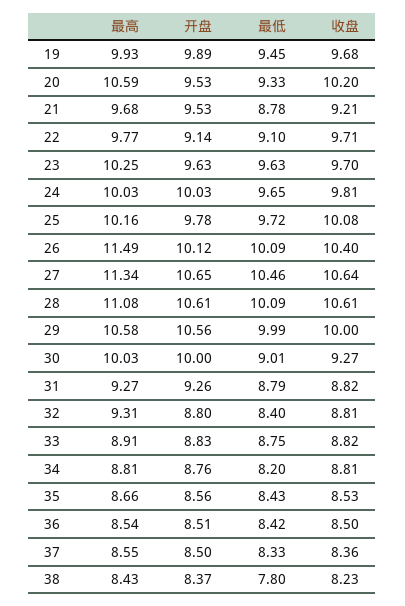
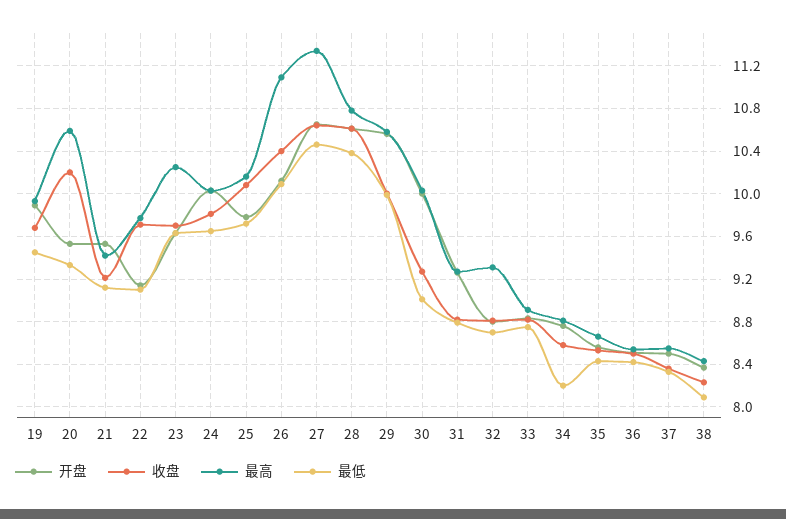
最高, 21: 9.68 -> 9.4
最低, 21: 8.78 -> 9.1
最高, 26: 11.49 -> 11.1
最高, 28: 11.08 -> 10.8
最低, 28: 10.09 -> 10.4
最低, 32: 8.4 -> 8.7
收盘, 34: 8.81 -> 8.6
最低, 38: 7.8 -> 8.1

